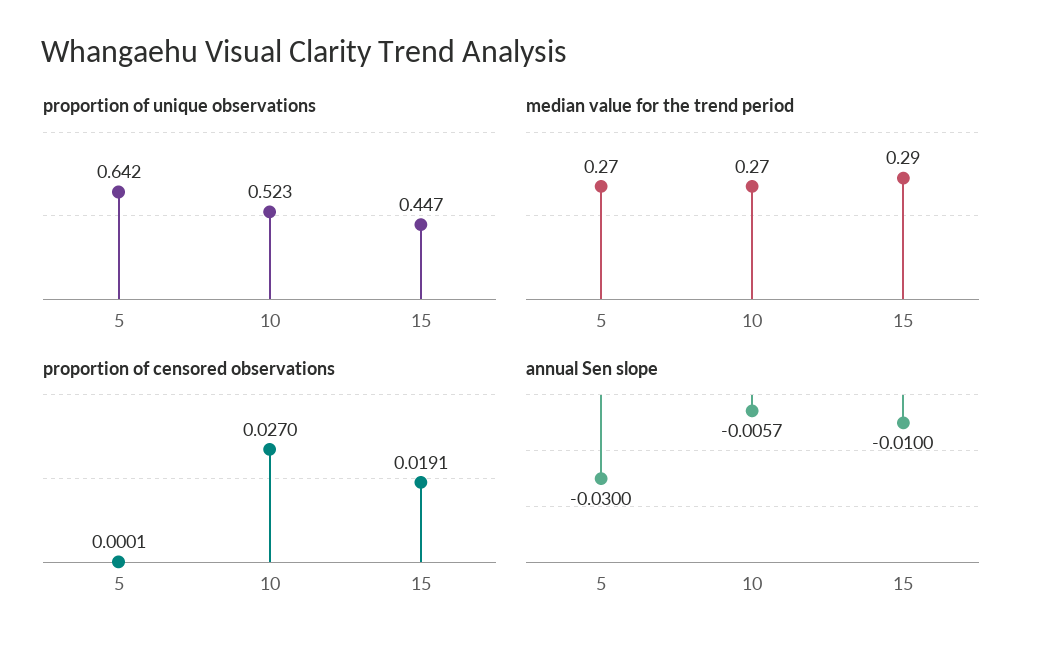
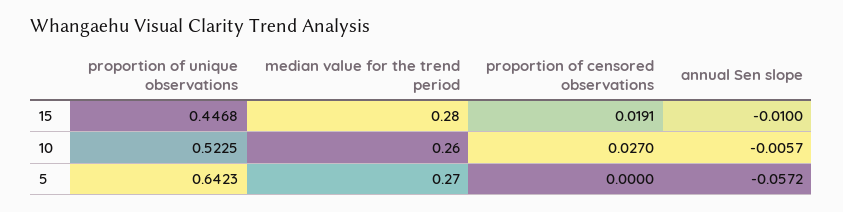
median value for the trend period, 10: 0.27 -> 0.26
median value for the trend period, 15: 0.29 -> 0.28
proportion of censored observations, 5: 0.0001 -> 0
annual Sen slope, 5: -0.03 -> -0.0572

